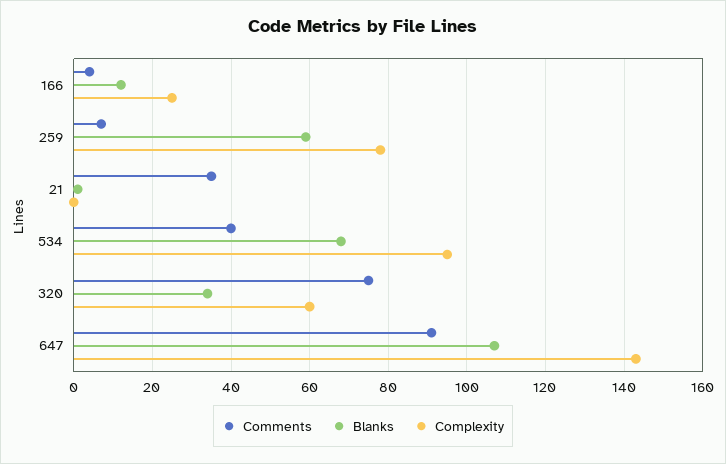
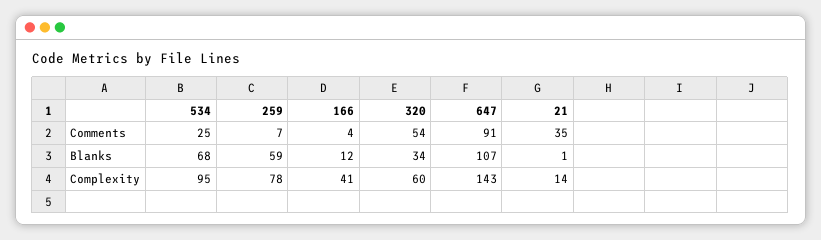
Complexity, 166: 25 -> 41
Complexity, 21: 0 -> 14
Comments, 534: 40 -> 25
Comments, 320: 75 -> 54

